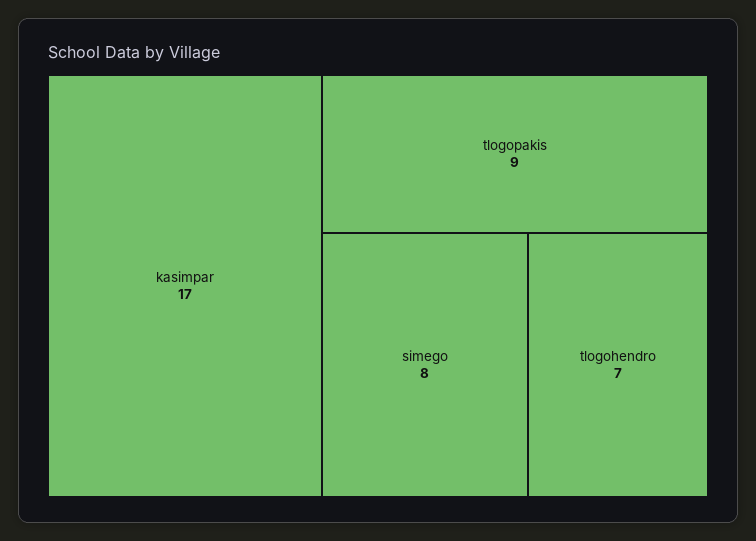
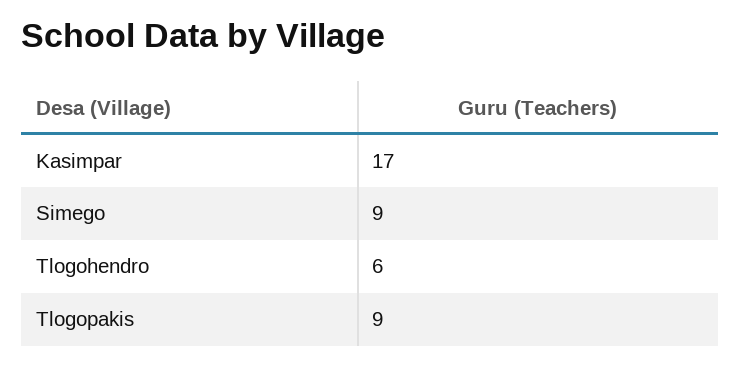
simego: 8 -> 9
tlogohendro: 7 -> 6

